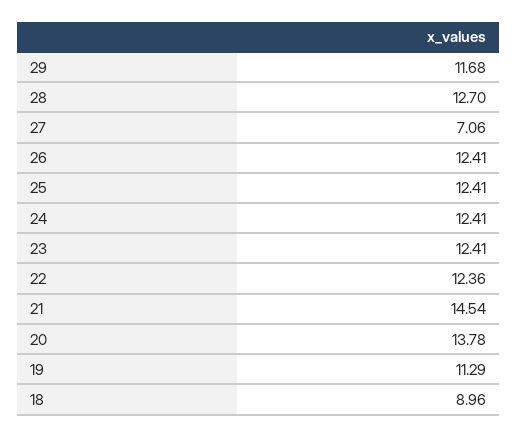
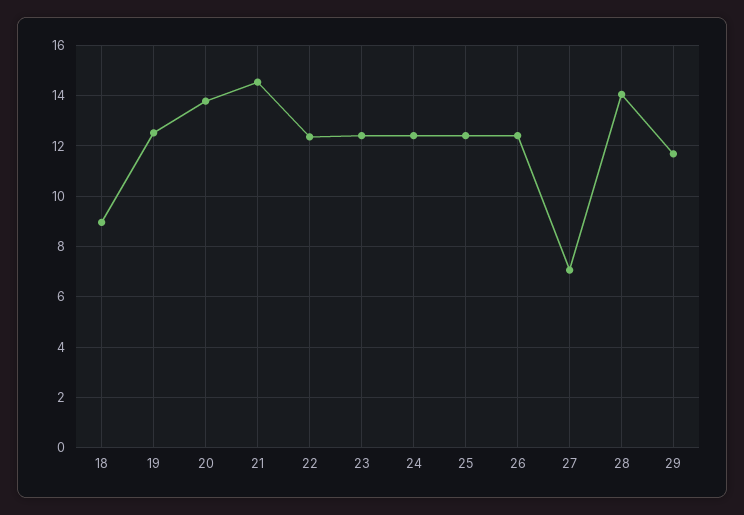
28: 12.7 -> 14
19: 11.29 -> 12.5

